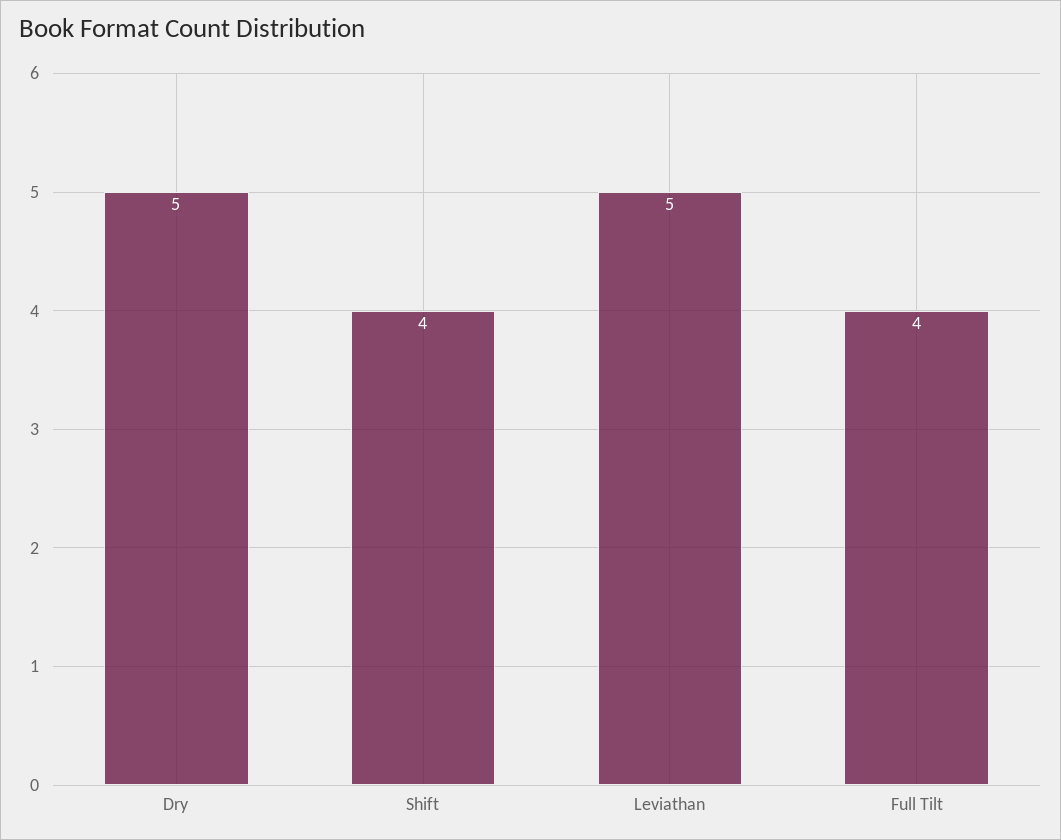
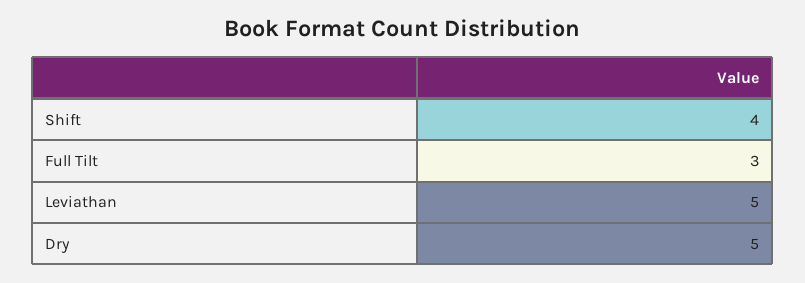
Full Tilt: 4 -> 3

